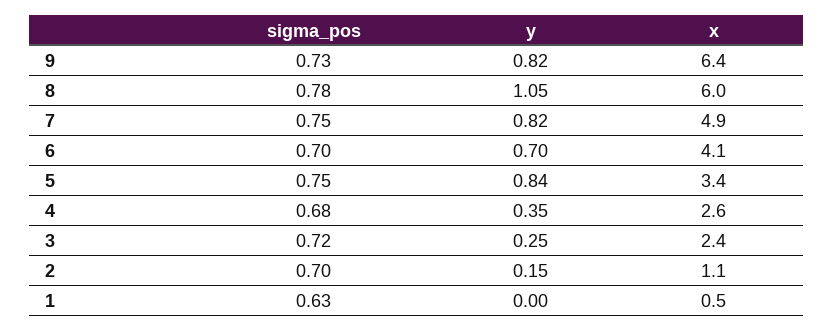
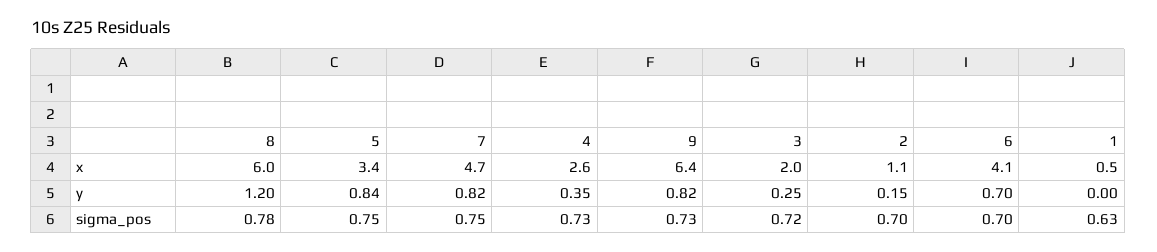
y, 8: 1.05 -> 1.2
x, 7: 4.9 -> 4.7
sigma_pos, 4: 0.68 -> 0.73
x, 3: 2.4 -> 2

